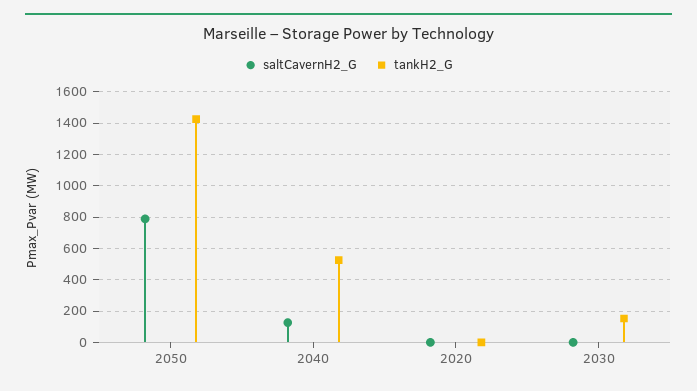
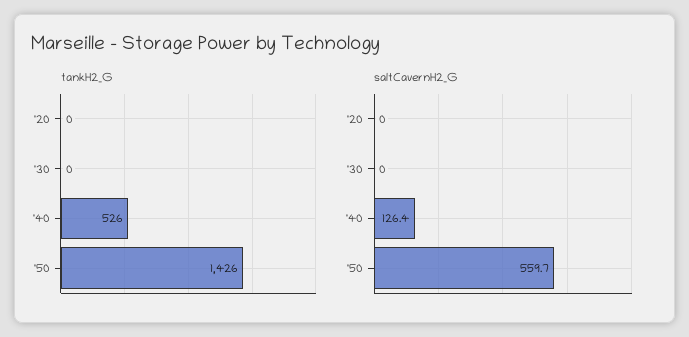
saltCavernH2_G, 2050: 800 -> 559.7
tankH2_G, 2030: 150 -> 0

